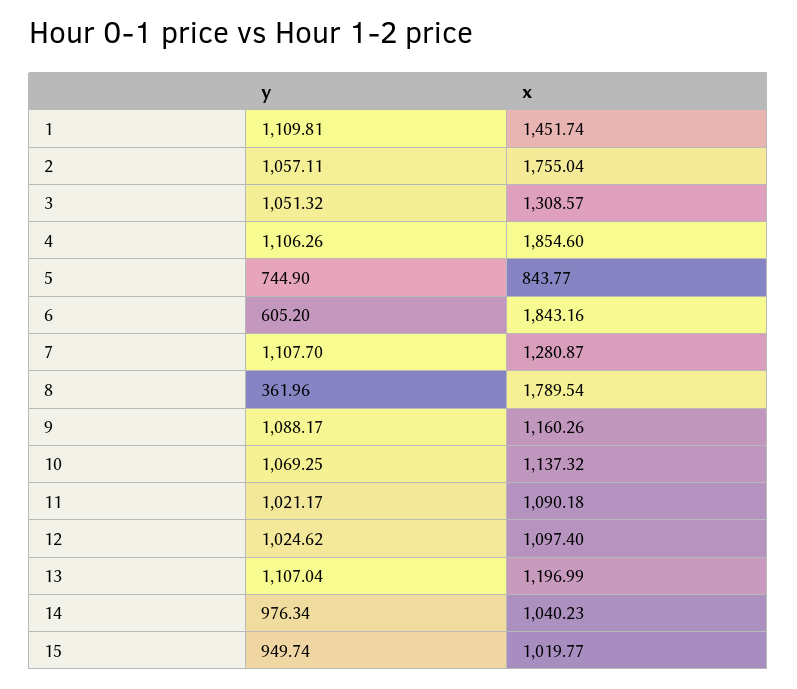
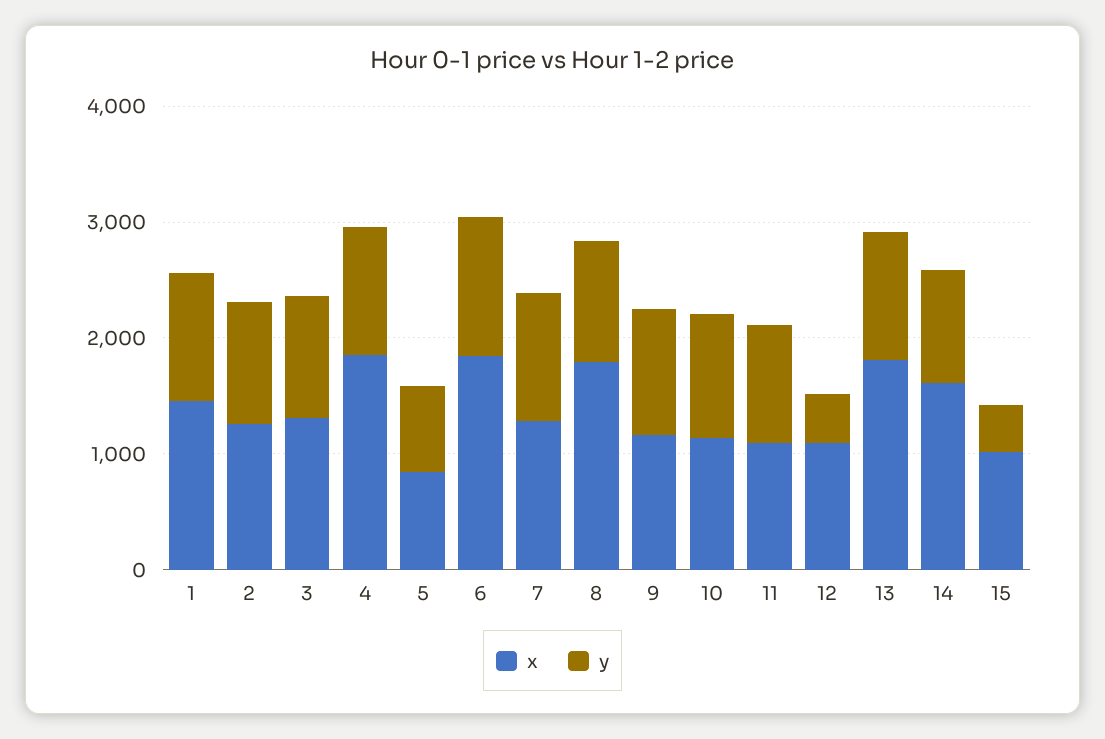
x, 2: 1755.04 -> 1200
y, 6: 605.2 -> 1200
y, 8: 361.96 -> 1000
y, 12: 1024.62 -> 400
x, 13: 1196.99 -> 1800
x, 14: 1040.23 -> 1600
y, 15: 949.74 -> 400

